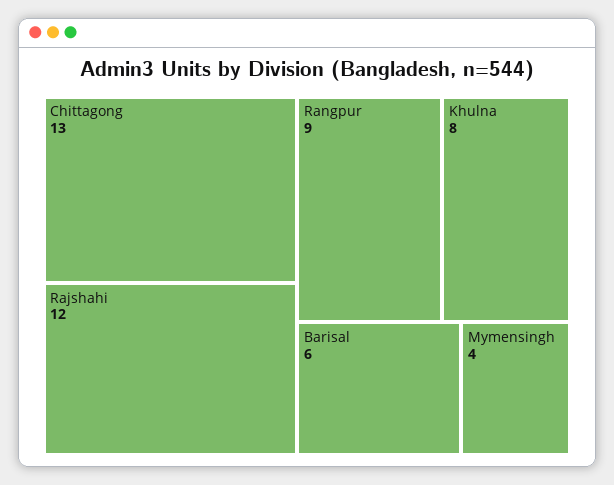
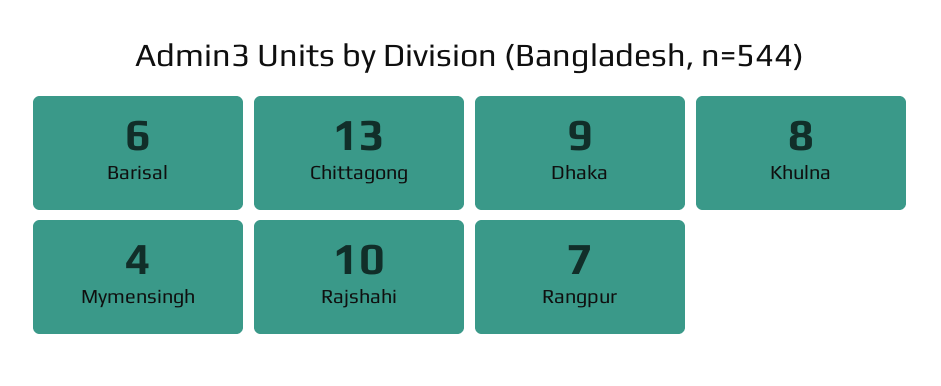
Rajshahi: 12 -> 10
Rangpur: 9 -> 7
Dhaka: none -> 9

